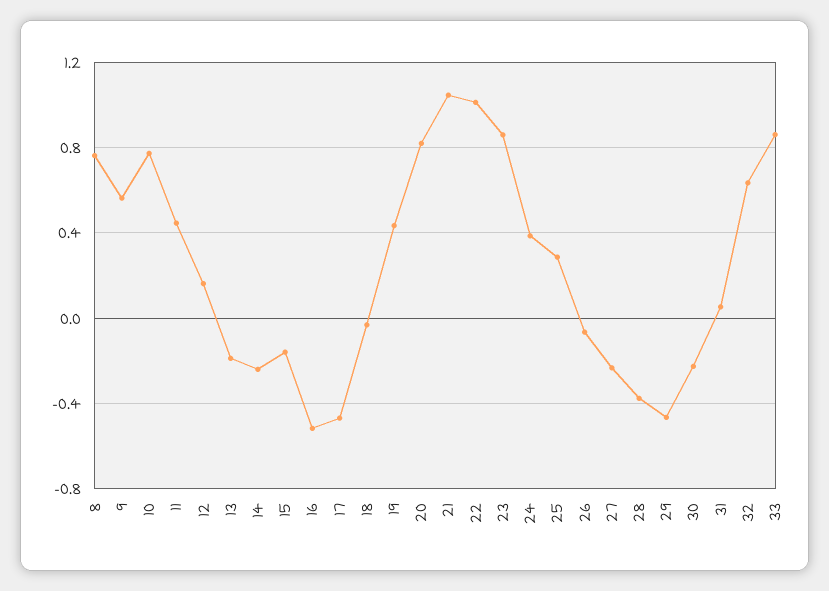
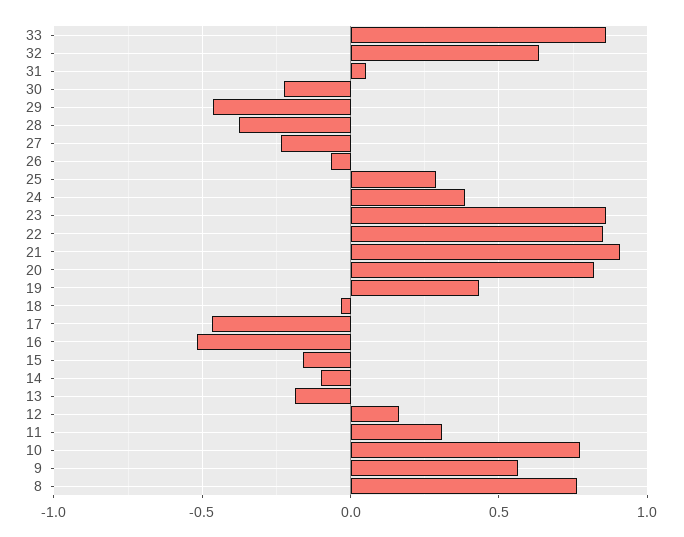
11: 0.45 -> 0.3
14: -0.25 -> -0.1
21: 1.05 -> 0.9
22: 1 -> 0.85

